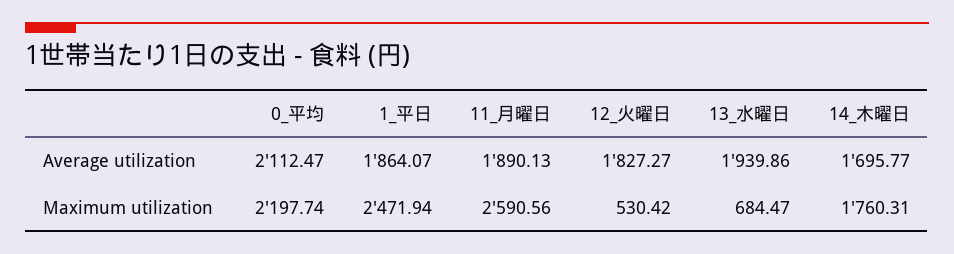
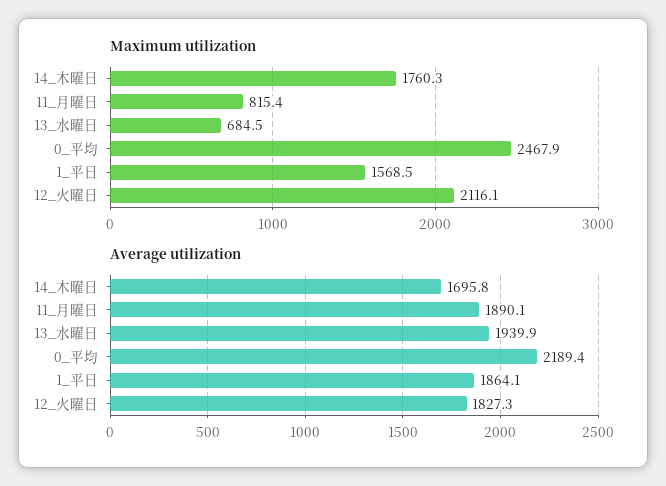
Average utilization, 0_平均: 2112.47 -> 2189.4
Maximum utilization, 0_平均: 2197.74 -> 2467.9
Maximum utilization, 1_平日: 2471.94 -> 1568.5
Maximum utilization, 11_月曜日: 2590.56 -> 815.4
Maximum utilization, 12_火曜日: 530.42 -> 2116.1

